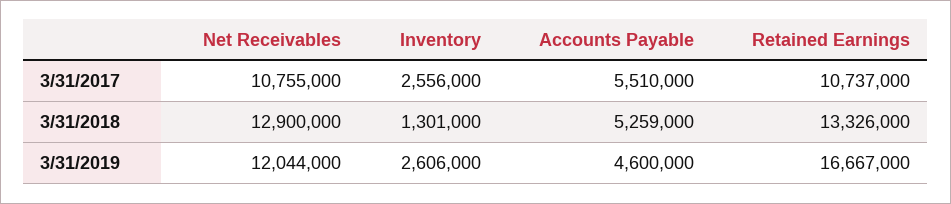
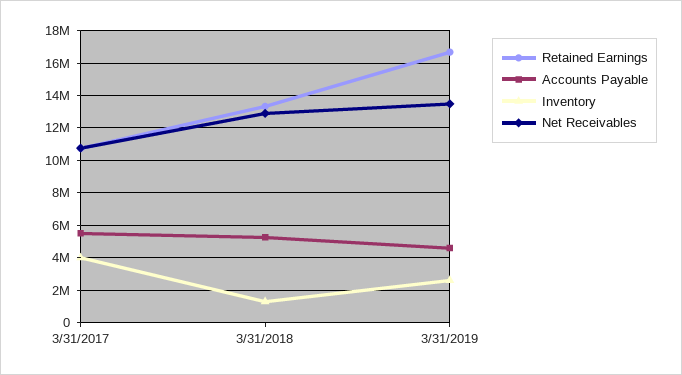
Inventory, 3/31/2017: 2556000 -> 4000000
Net Receivables, 3/31/2019: 12044000 -> 13500000

